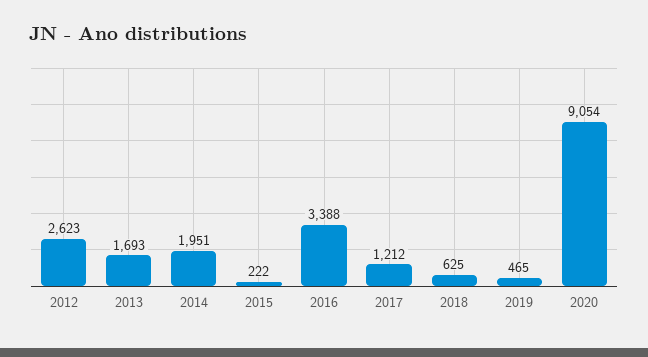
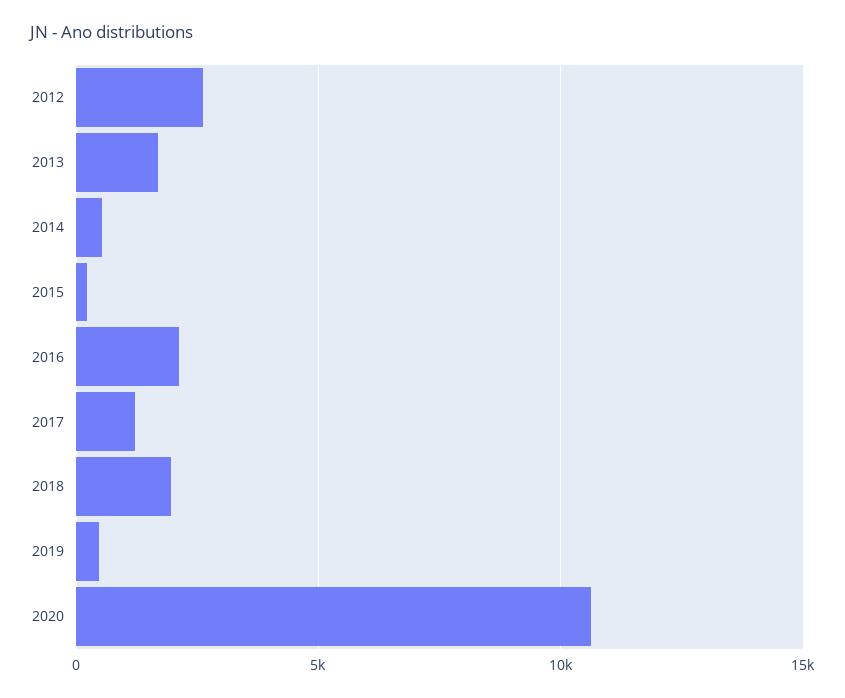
2014: 1951 -> 500
2016: 3388 -> 2000
2018: 625 -> 2000
2020: 9054 -> 10500

